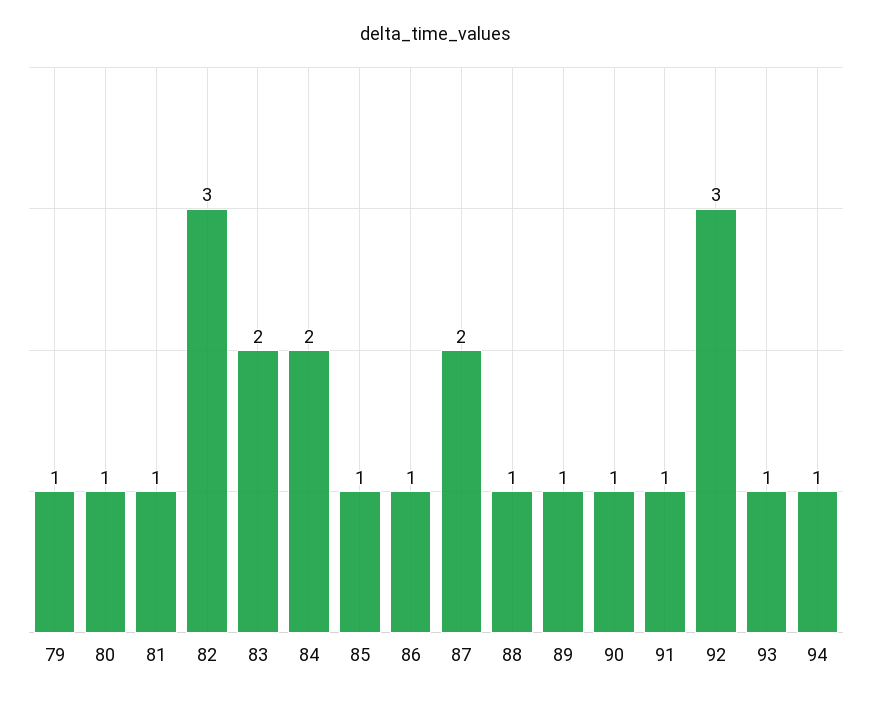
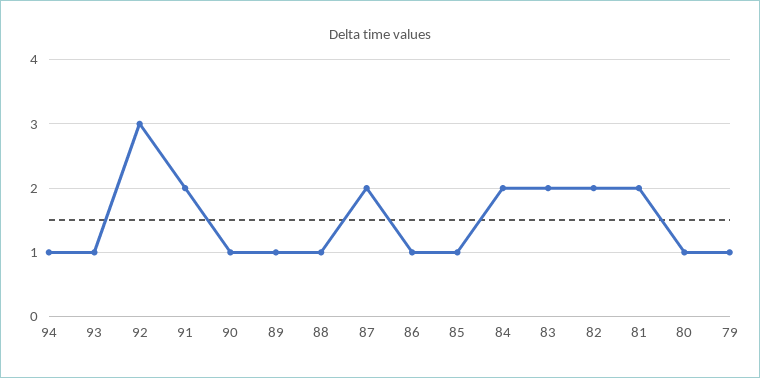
81: 1 -> 2
82: 3 -> 2
91: 1 -> 2

